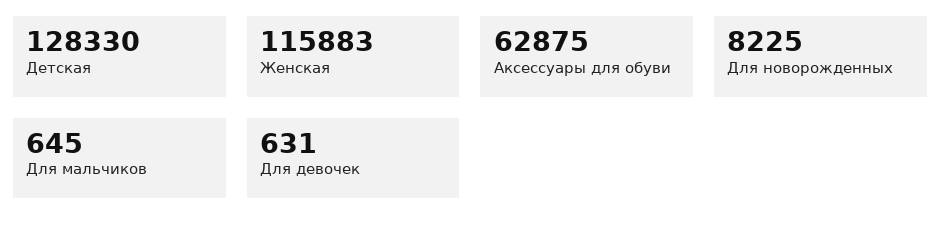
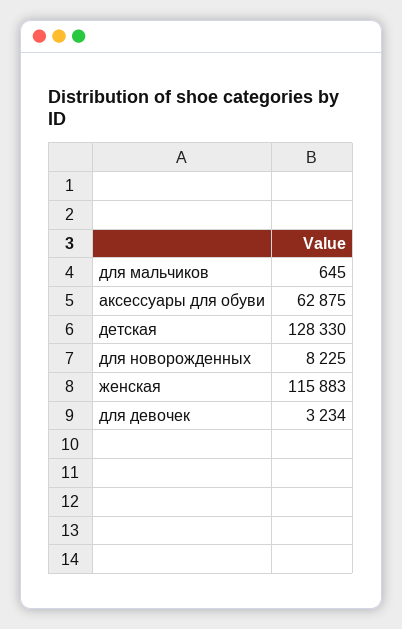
Для девочек: 631 -> 3234

